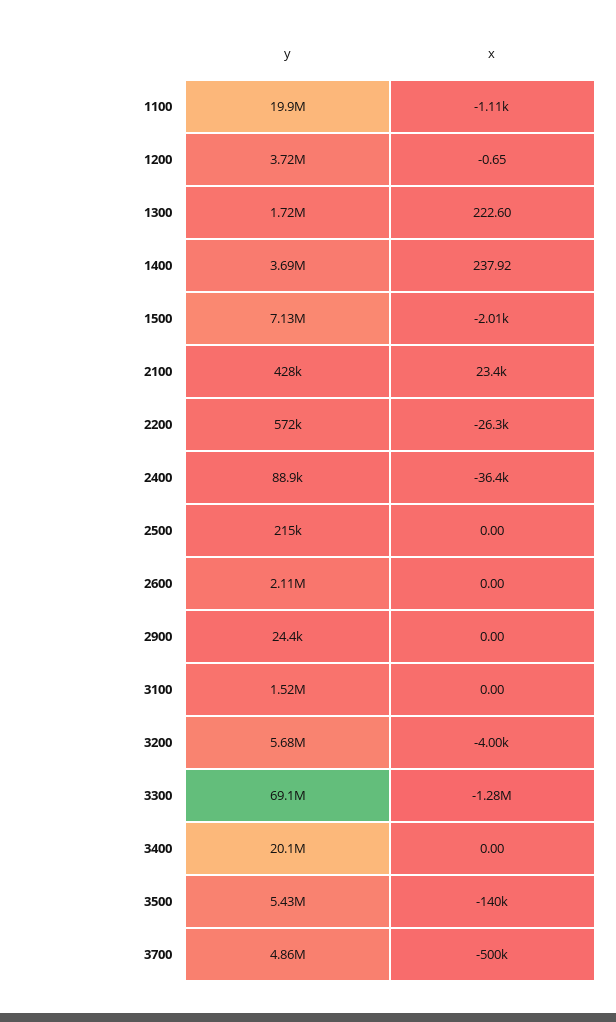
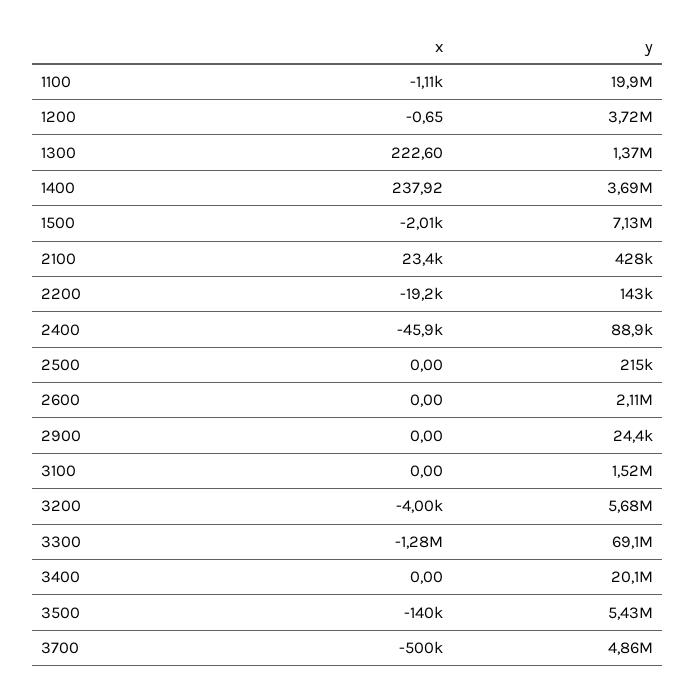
y, 1300: 1720000 -> 1370000
y, 2200: 572000 -> 143000
x, 2200: -26300 -> -19200
x, 2400: -36400 -> -45900

